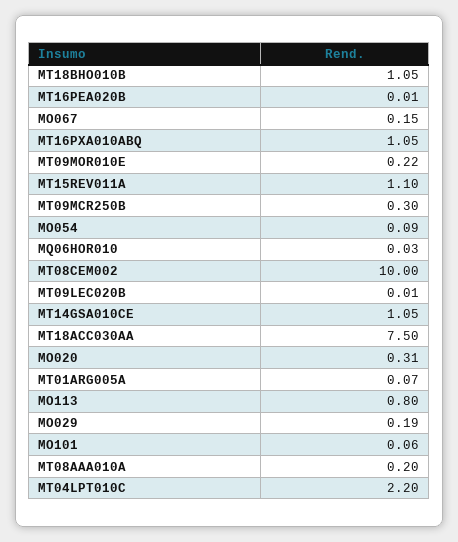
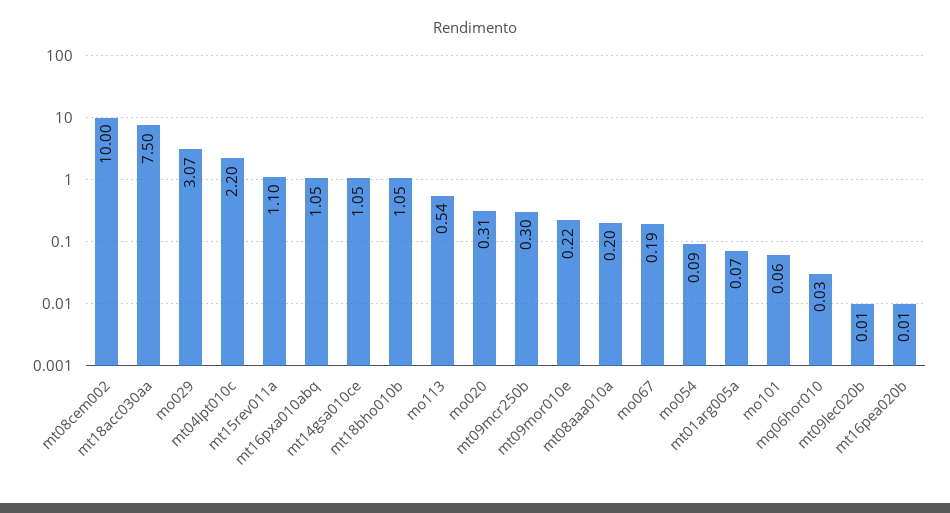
MO067: 0.15 -> 0.19
MO113: 0.8 -> 0.54
MO029: 0.19 -> 3.07

